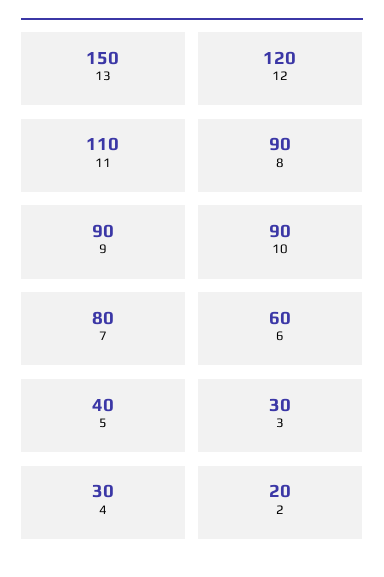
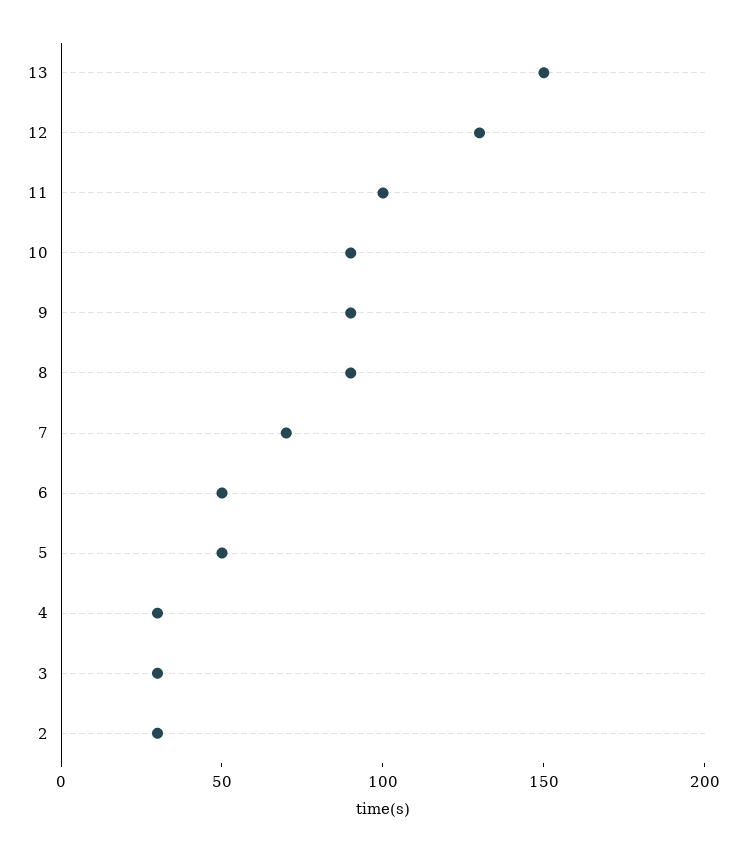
12: 120 -> 130
11: 110 -> 100
7: 80 -> 70
6: 60 -> 50
5: 40 -> 50
2: 20 -> 30

